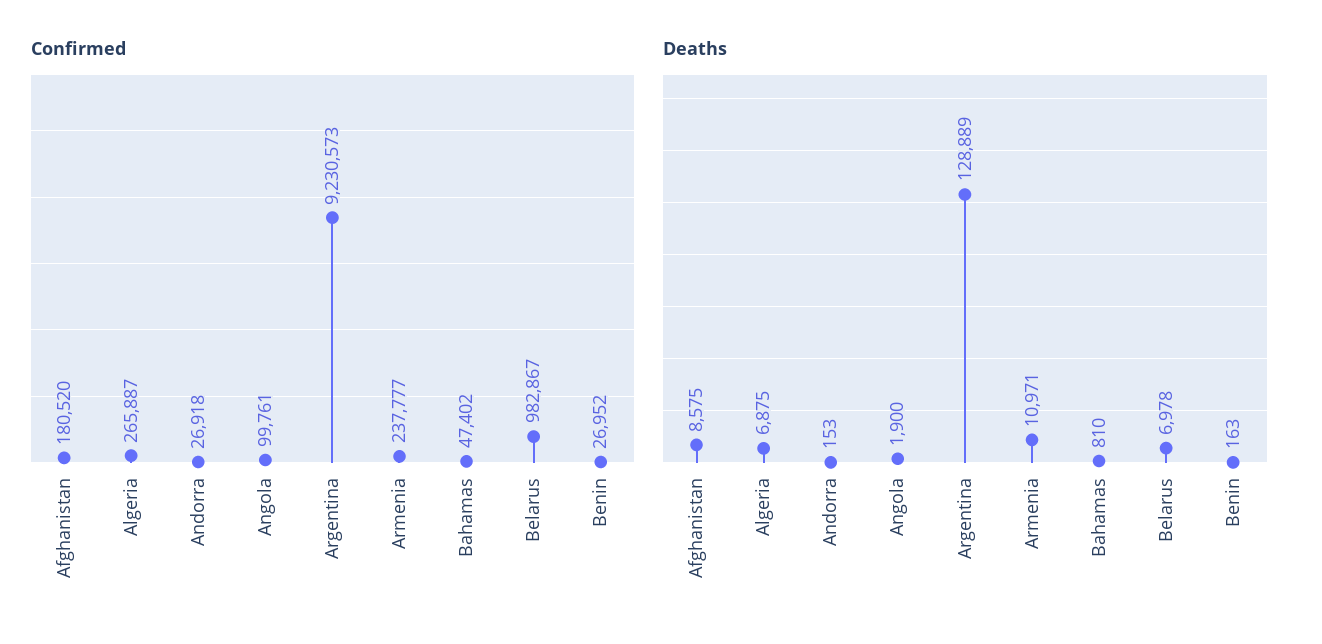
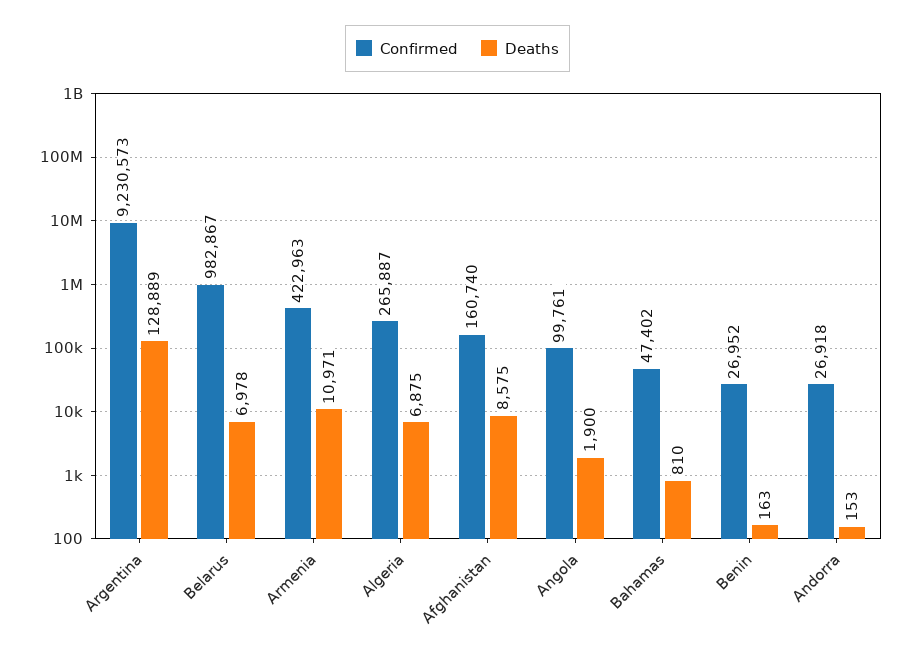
Confirmed, Afghanistan: 180520 -> 160740
Confirmed, Armenia: 237777 -> 422963

